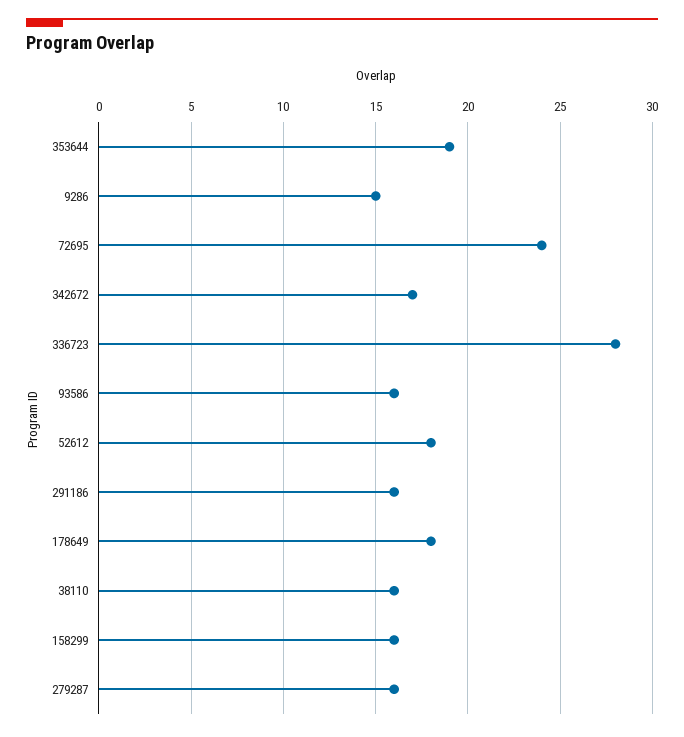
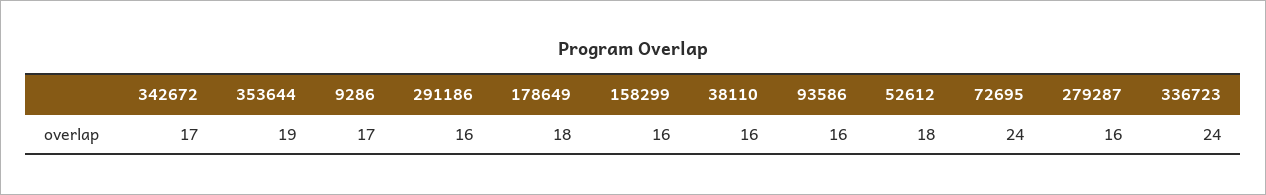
9286: 15 -> 17
336723: 28 -> 24

